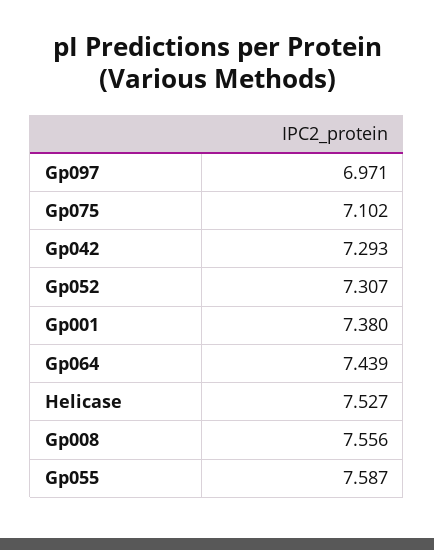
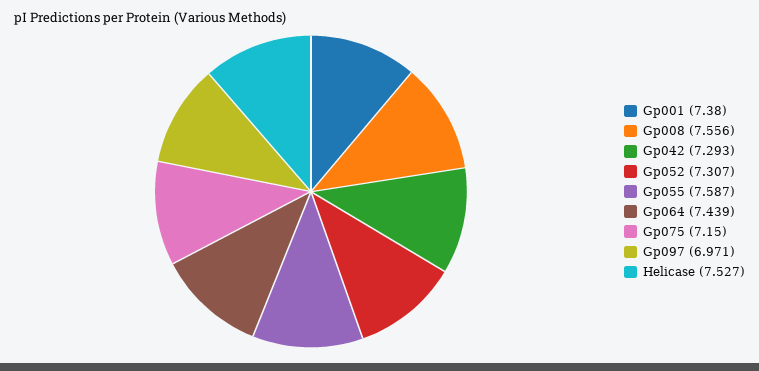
Gp075: 7.102 -> 7.15

